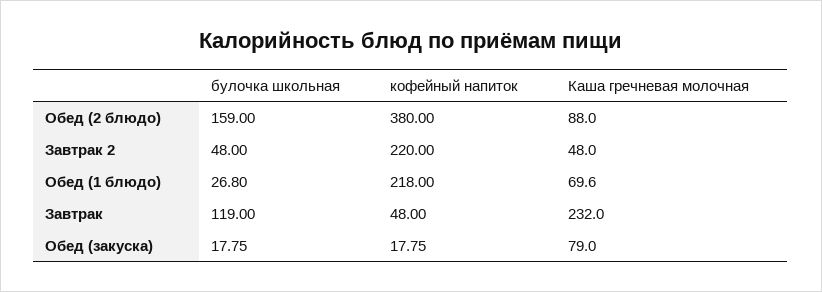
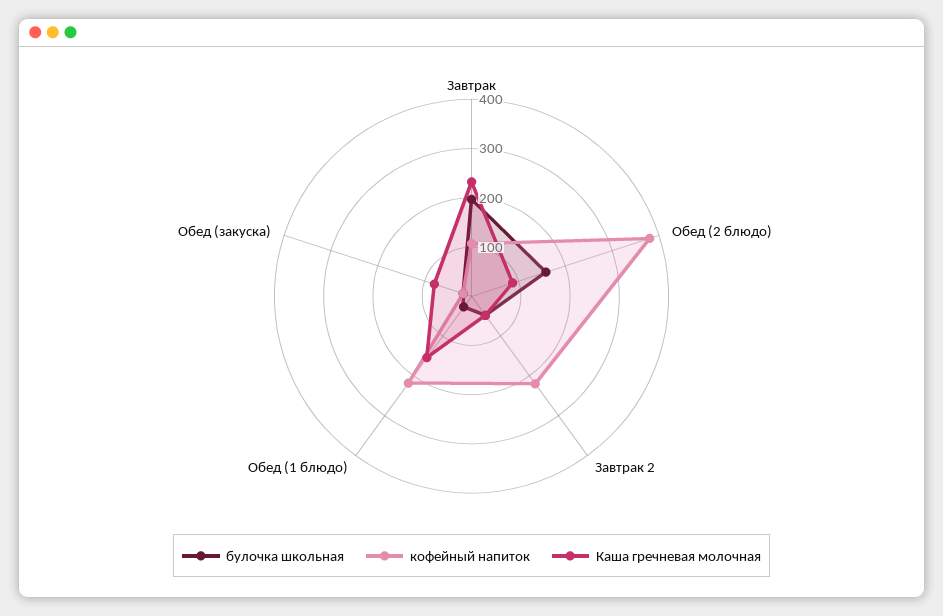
Каша гречневая молочная, Обед (1 блюдо): 69.6 -> 160
булочка школьная, Завтрак: 119 -> 200
кофейный напиток, Завтрак: 48 -> 100

